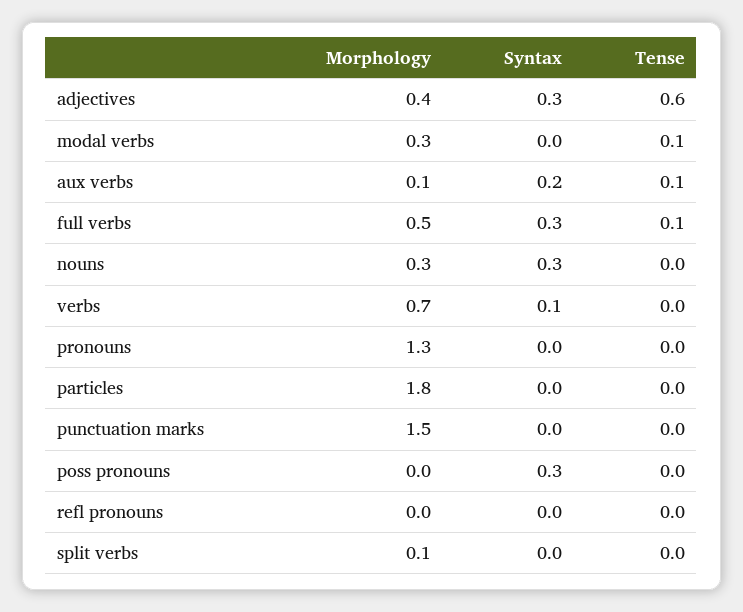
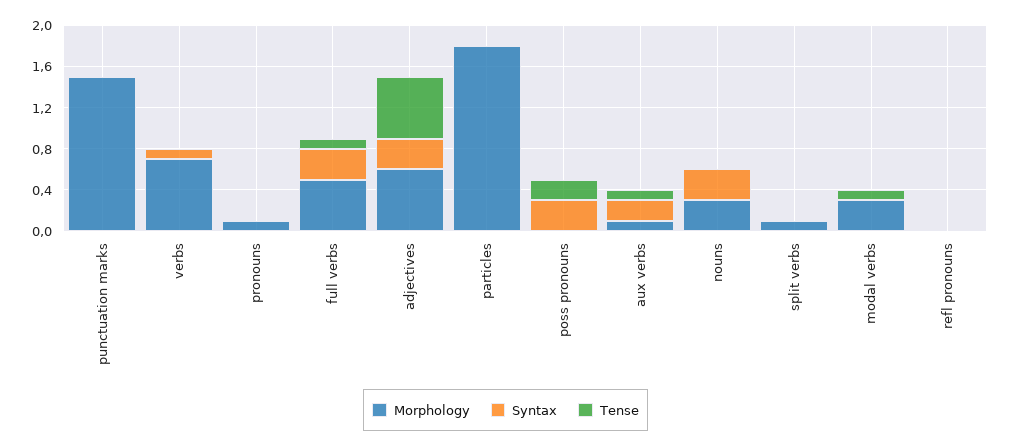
Morphology, adjectives: 0.4 -> 0.6
Morphology, pronouns: 1.3 -> 0.1
Tense, poss pronouns: 0 -> 0.2

